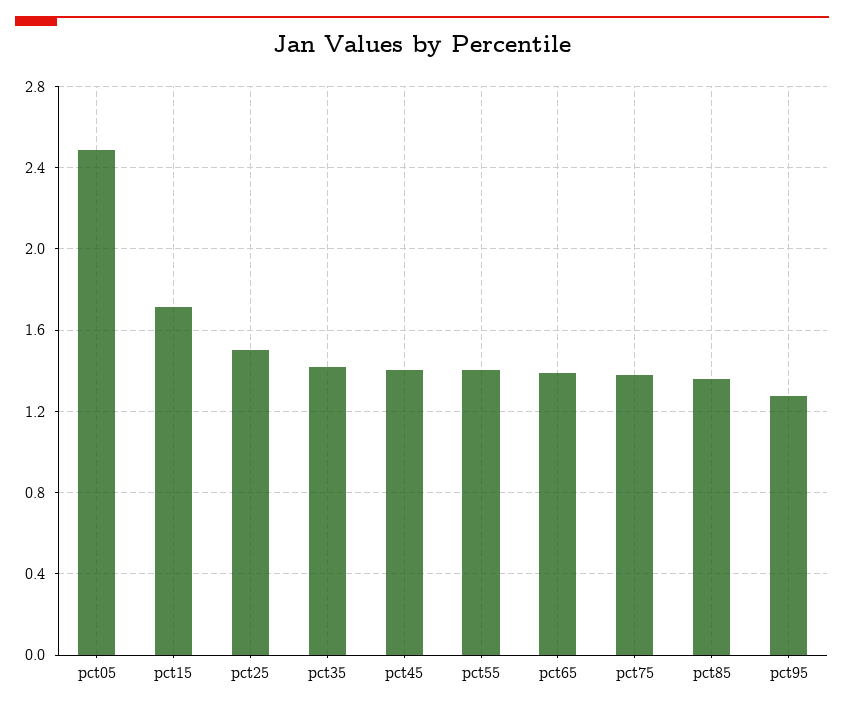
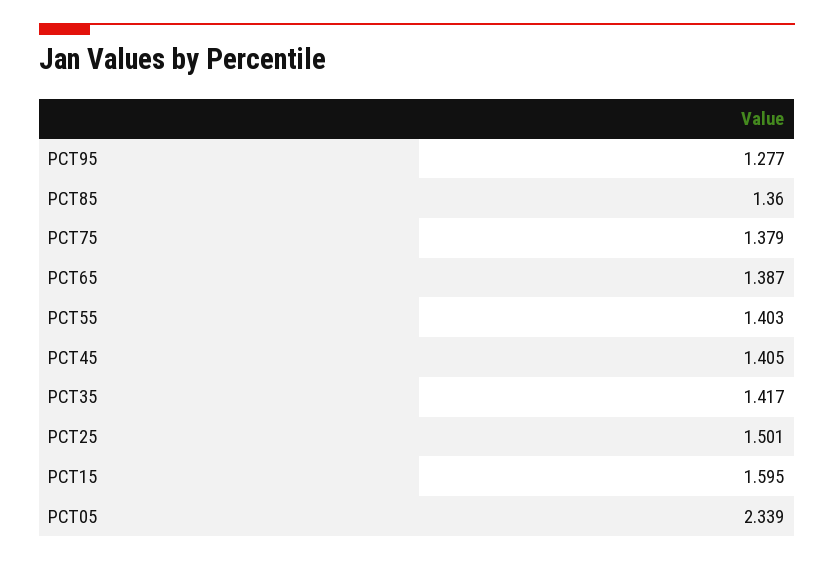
pct05: 2.5 -> 2.339
pct15: 1.7 -> 1.595

